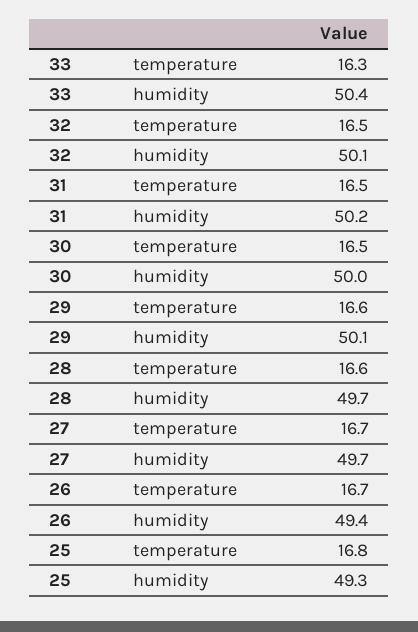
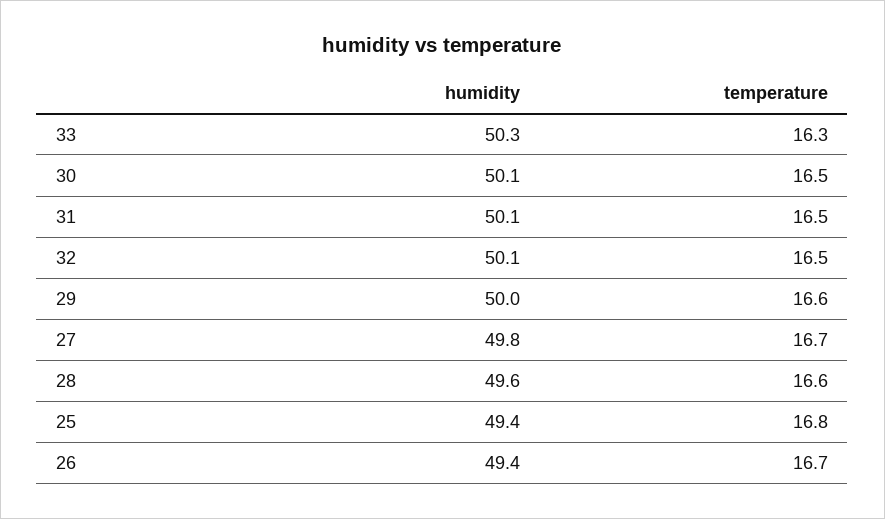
33, humidity: 50.4 -> 50.3
31, humidity: 50.2 -> 50.1
30, humidity: 50 -> 50.1
29, humidity: 50.1 -> 50
28, humidity: 49.7 -> 49.6
27, humidity: 49.7 -> 49.8
25, humidity: 49.3 -> 49.4

